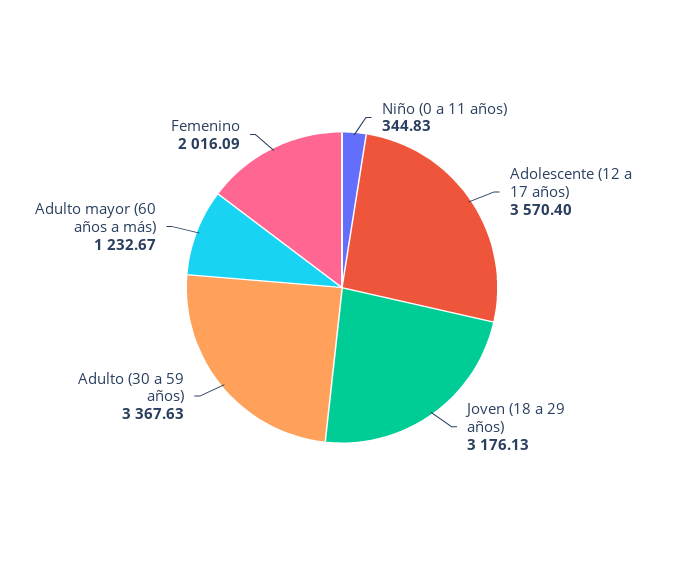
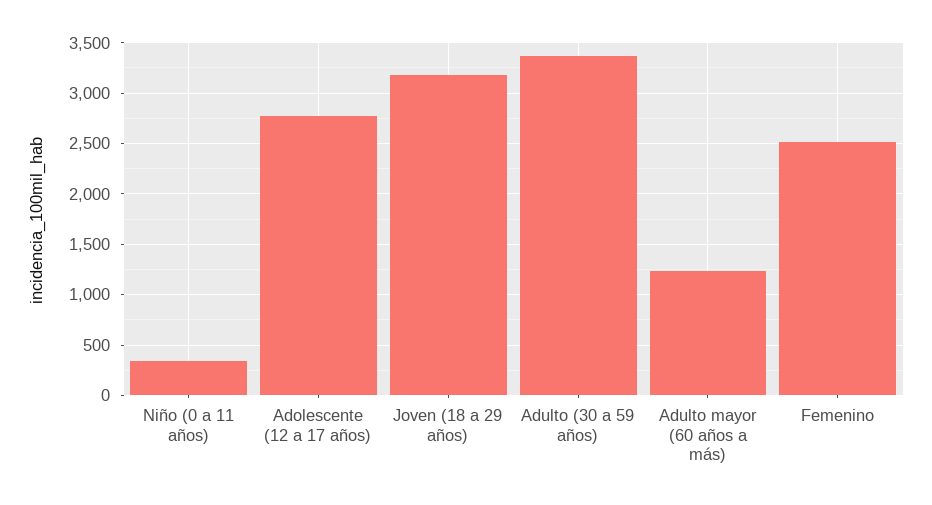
Adolescente (12 a 17 años): 3570.4 -> 2800
Femenino: 2016.09 -> 2500

